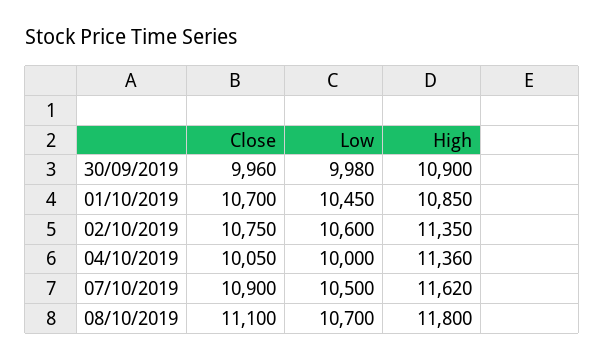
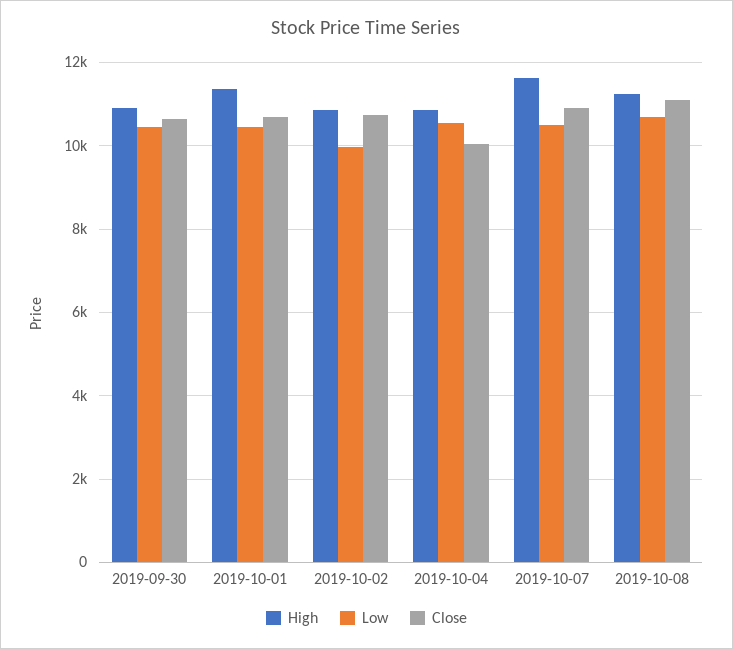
Close, 30/09/2019: 9960 -> 10600
Low, 30/09/2019: 9980 -> 10400
High, 01/10/2019: 10850 -> 11400
Low, 02/10/2019: 10600 -> 10000
High, 02/10/2019: 11350 -> 10800
Low, 04/10/2019: 10000 -> 10600
High, 04/10/2019: 11360 -> 10800
High, 08/10/2019: 11800 -> 11200

